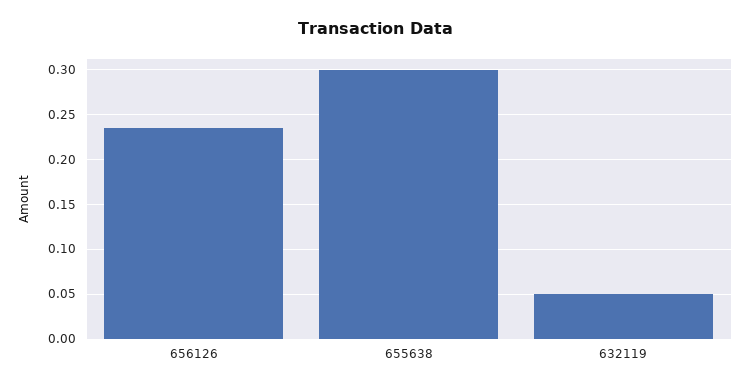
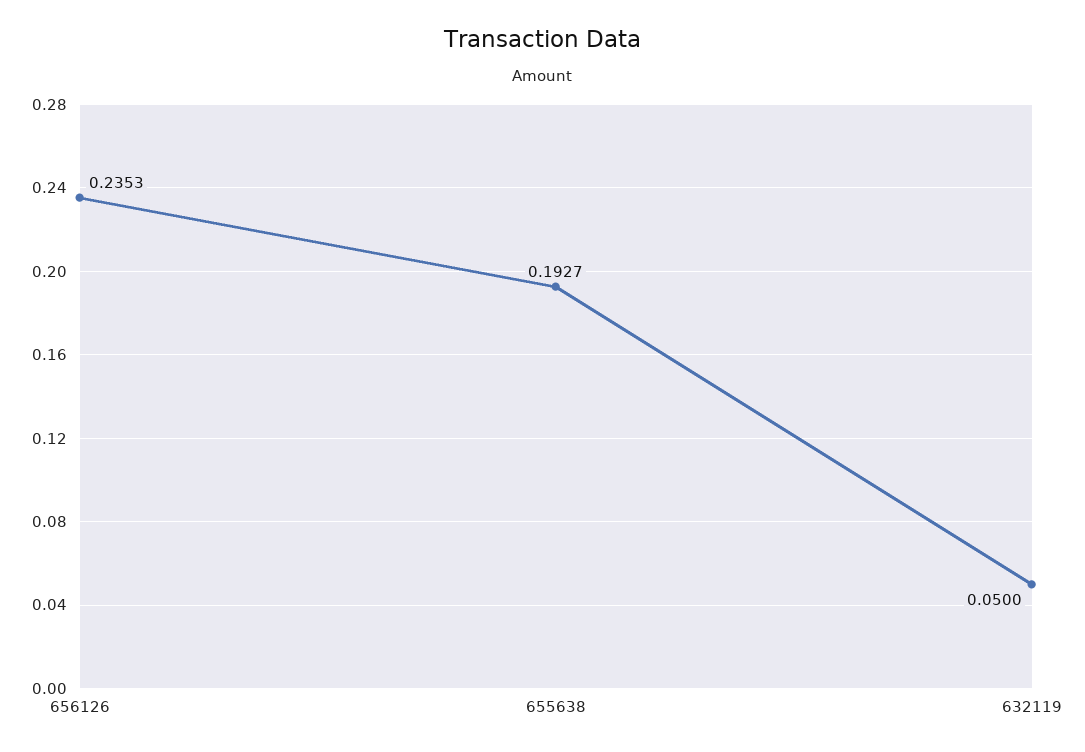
655638: 0.3 -> 0.1927

